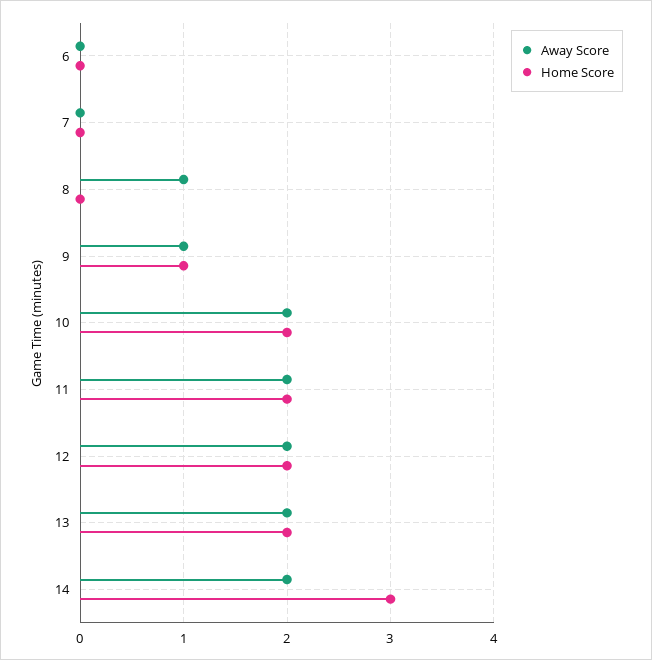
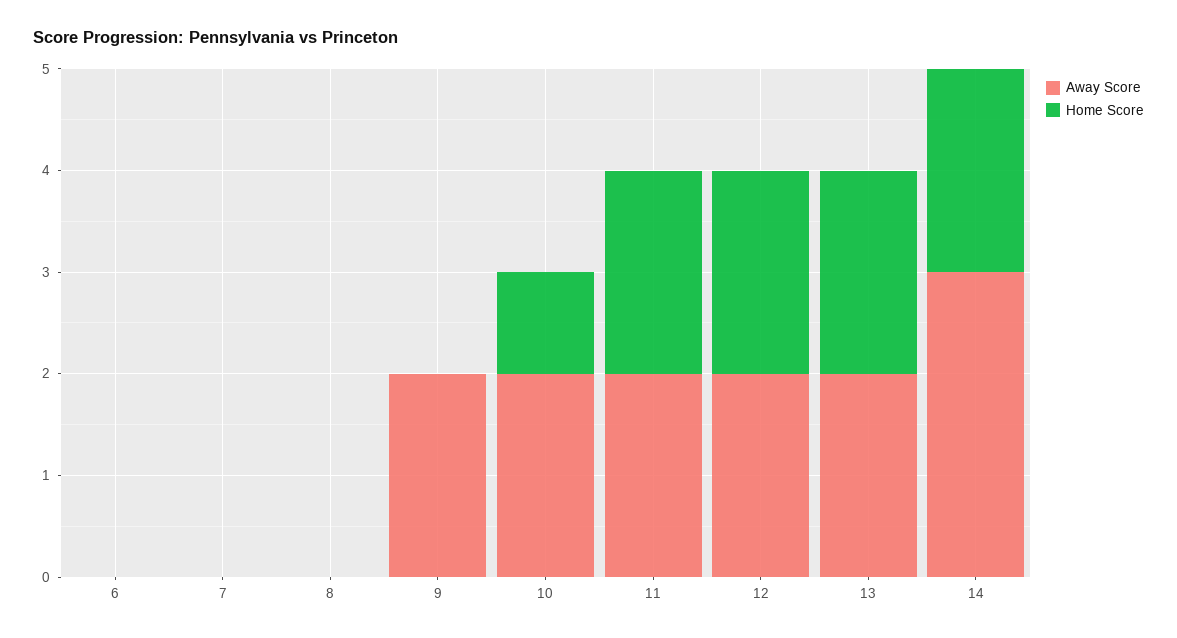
Away Score, 8: 1 -> 0
Away Score, 9: 1 -> 2
Home Score, 9: 1 -> 0
Home Score, 10: 2 -> 1
Away Score, 14: 2 -> 3
Home Score, 14: 3 -> 2

